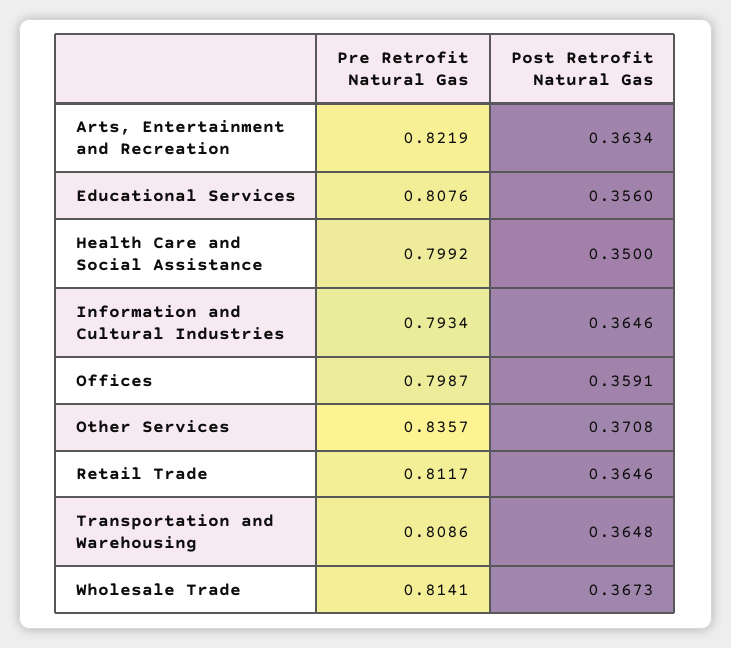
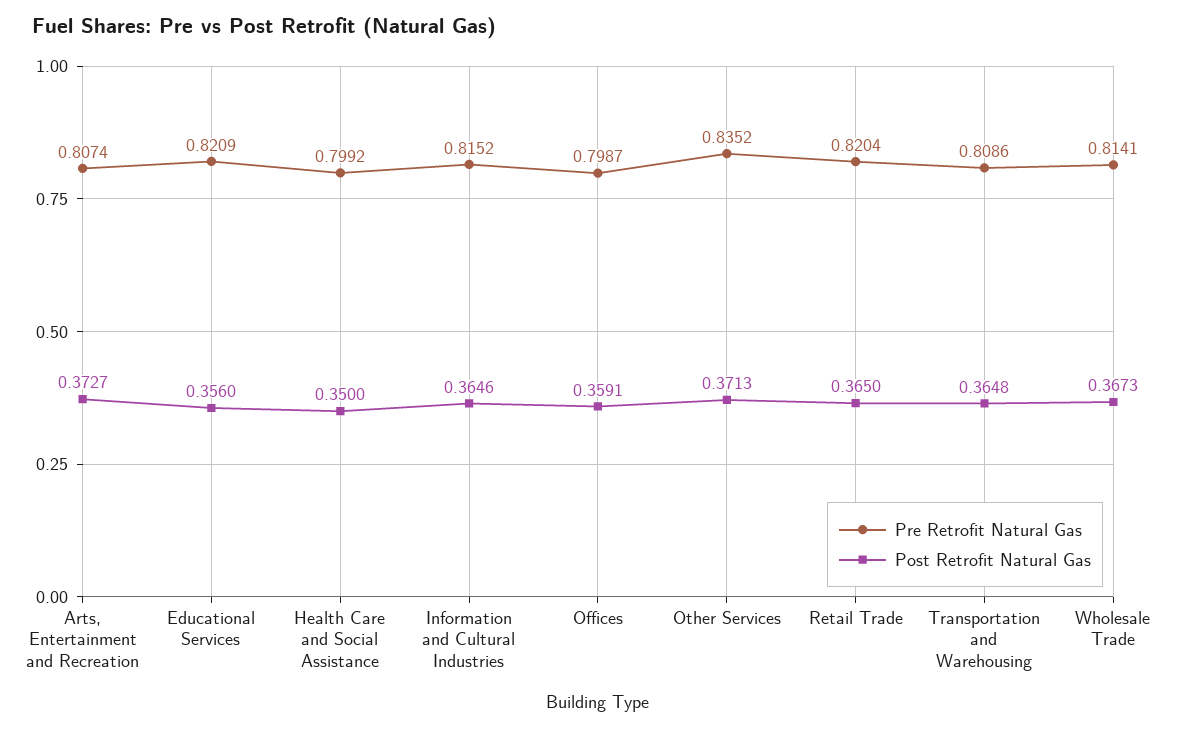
Pre Retrofit Natural Gas, Arts, Entertainment and Recreation: 0.8219 -> 0.8074
Post Retrofit Natural Gas, Arts, Entertainment and Recreation: 0.3634 -> 0.3727
Pre Retrofit Natural Gas, Educational Services: 0.8076 -> 0.8209
Pre Retrofit Natural Gas, Information and Cultural Industries: 0.7934 -> 0.8152
Pre Retrofit Natural Gas, Other Services: 0.8357 -> 0.8352
Post Retrofit Natural Gas, Other Services: 0.3708 -> 0.3713
Pre Retrofit Natural Gas, Retail Trade: 0.8117 -> 0.8204
Post Retrofit Natural Gas, Retail Trade: 0.3646 -> 0.365

